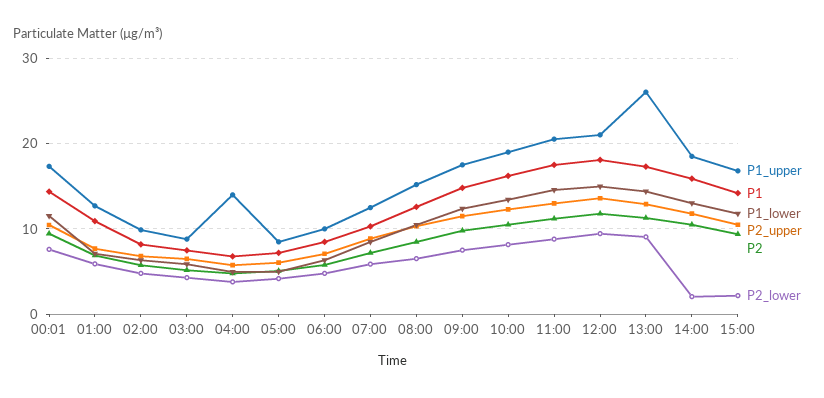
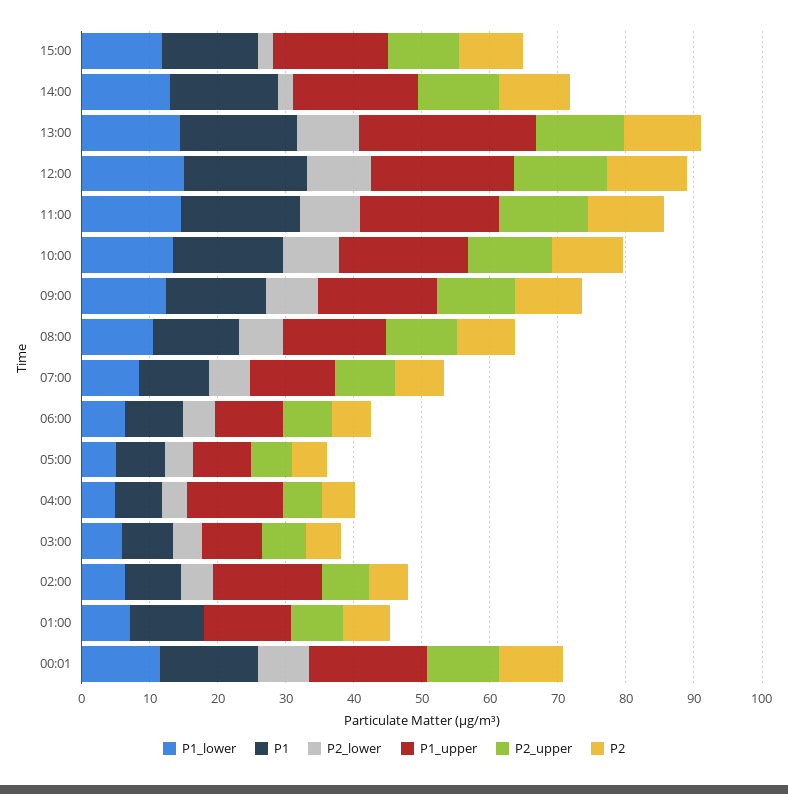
P2_lower, 01:00: 6 -> 0
P1_upper, 02:00: 10 -> 16

